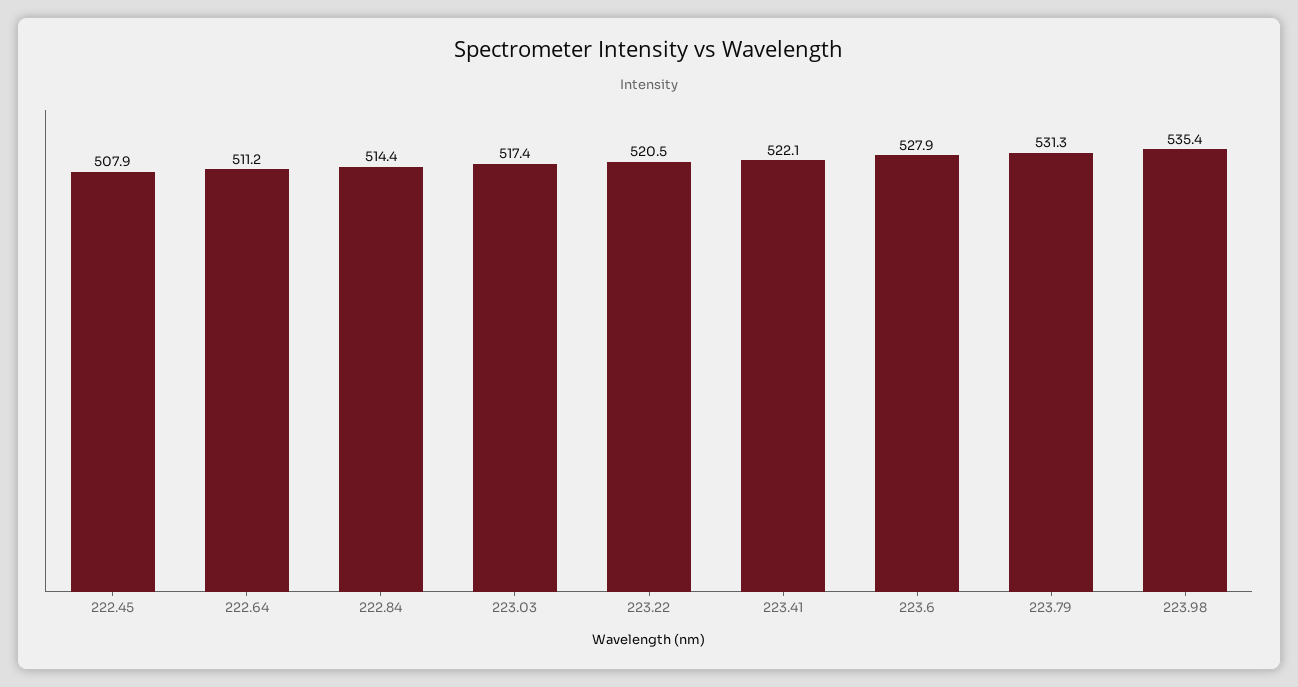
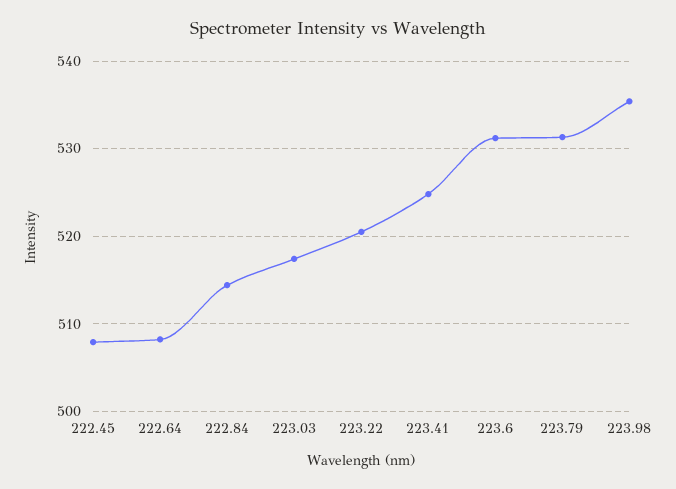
222.64: 511.2 -> 508
223.41: 522.1 -> 525
223.6: 527.9 -> 531

